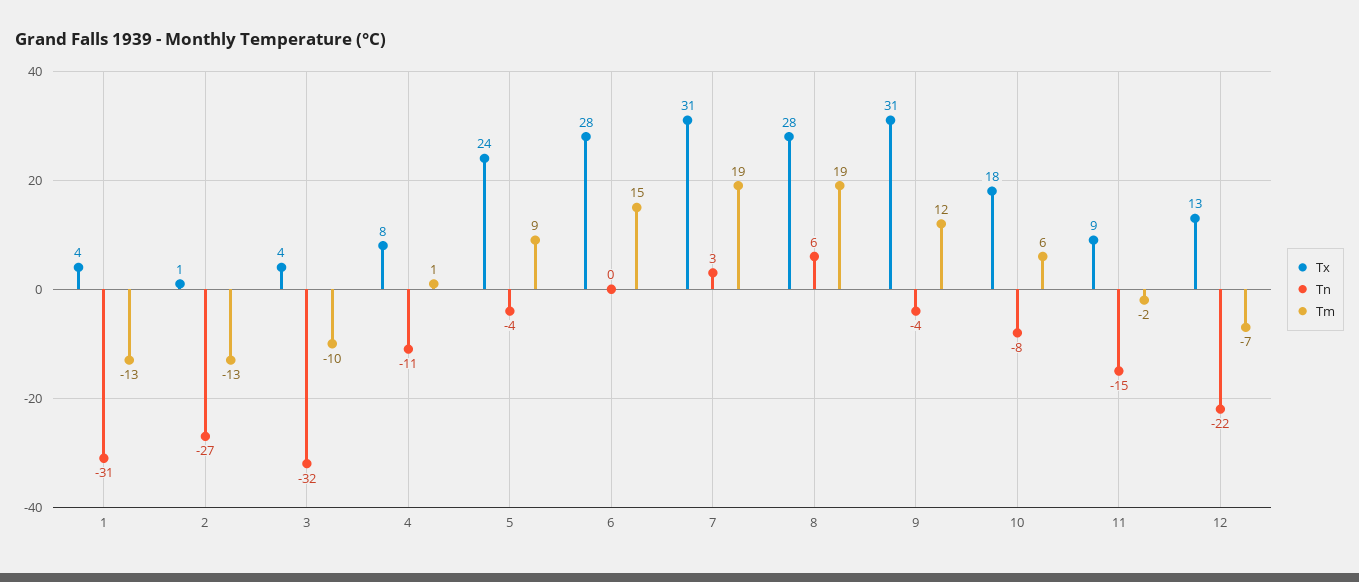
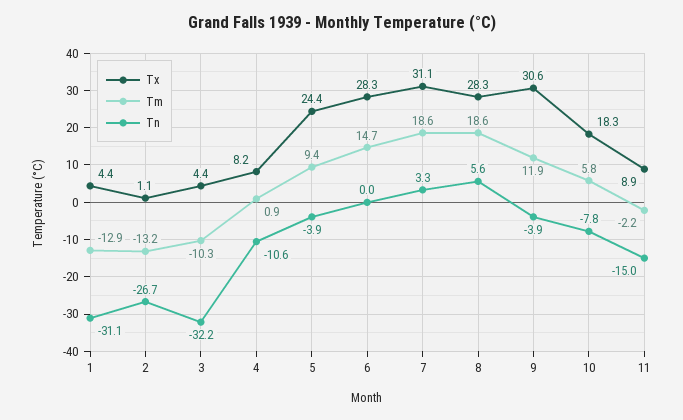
Tx, 12: 13 -> none
Tn, 12: -22 -> none
Tm, 12: -7 -> none

